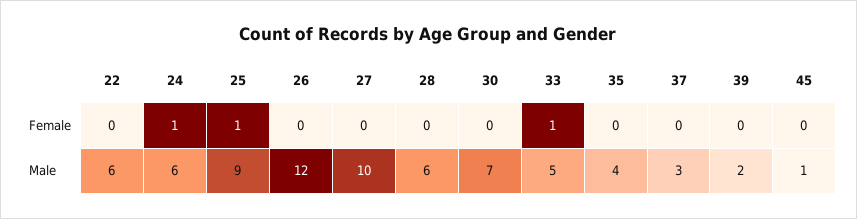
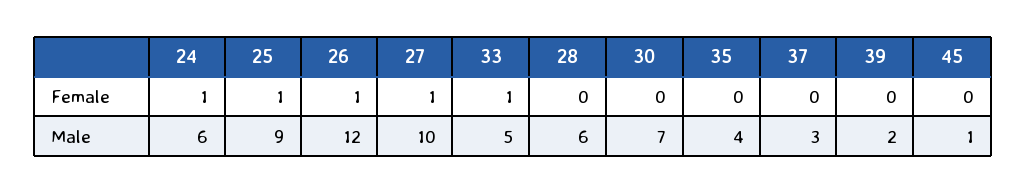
22, Female: 0 -> none
26, Female: 0 -> 1
27, Female: 0 -> 1
22, Male: 6 -> none

